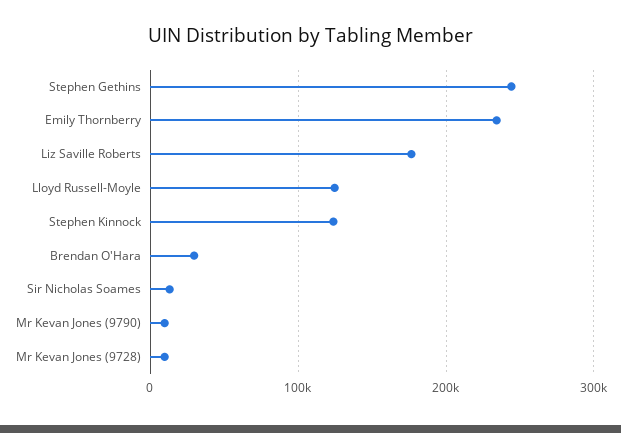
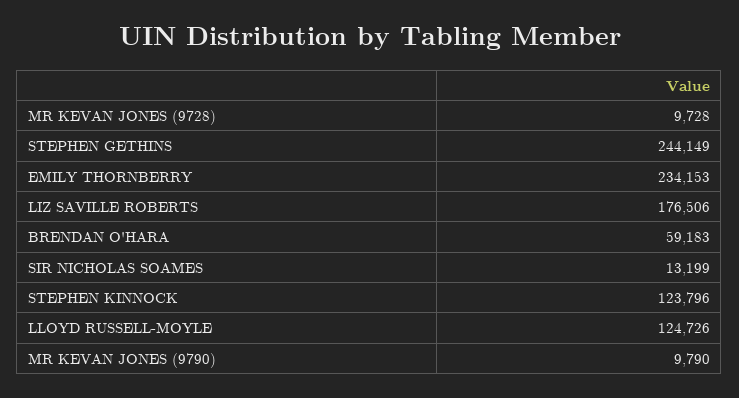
Brendan O'Hara: 30000 -> 59183

